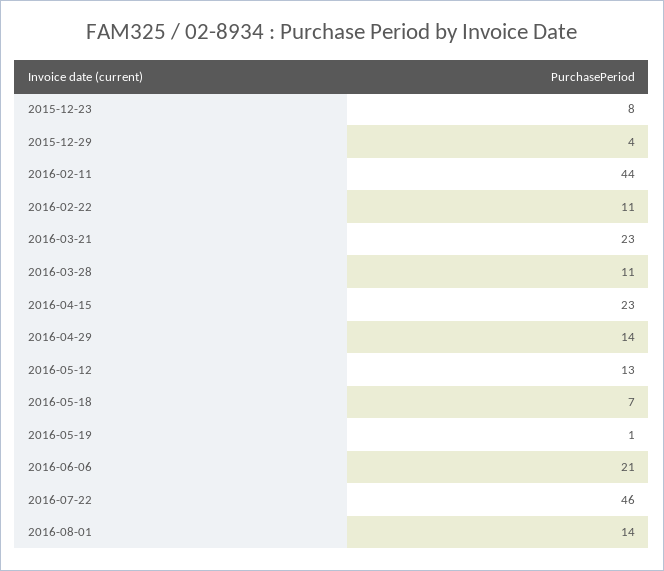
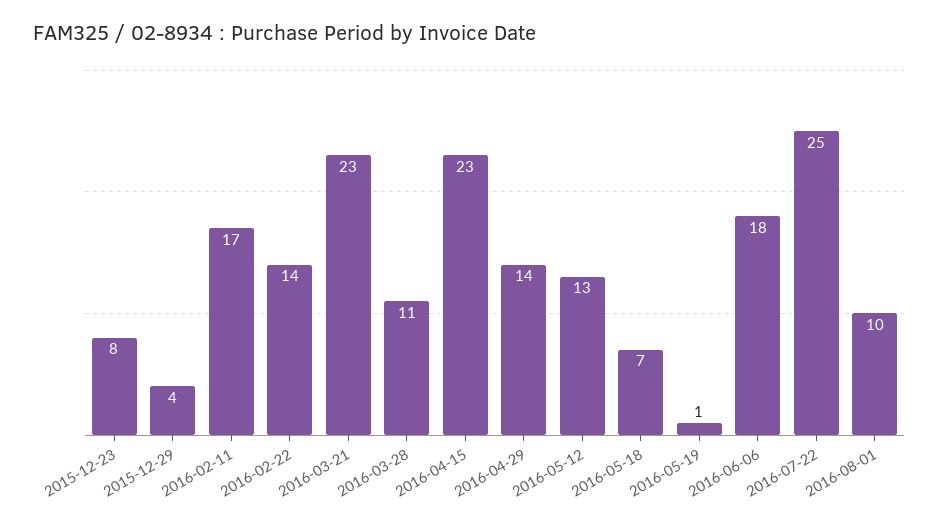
2016-02-11: 44 -> 17
2016-02-22: 11 -> 14
2016-06-06: 21 -> 18
2016-07-22: 46 -> 25
2016-08-01: 14 -> 10

